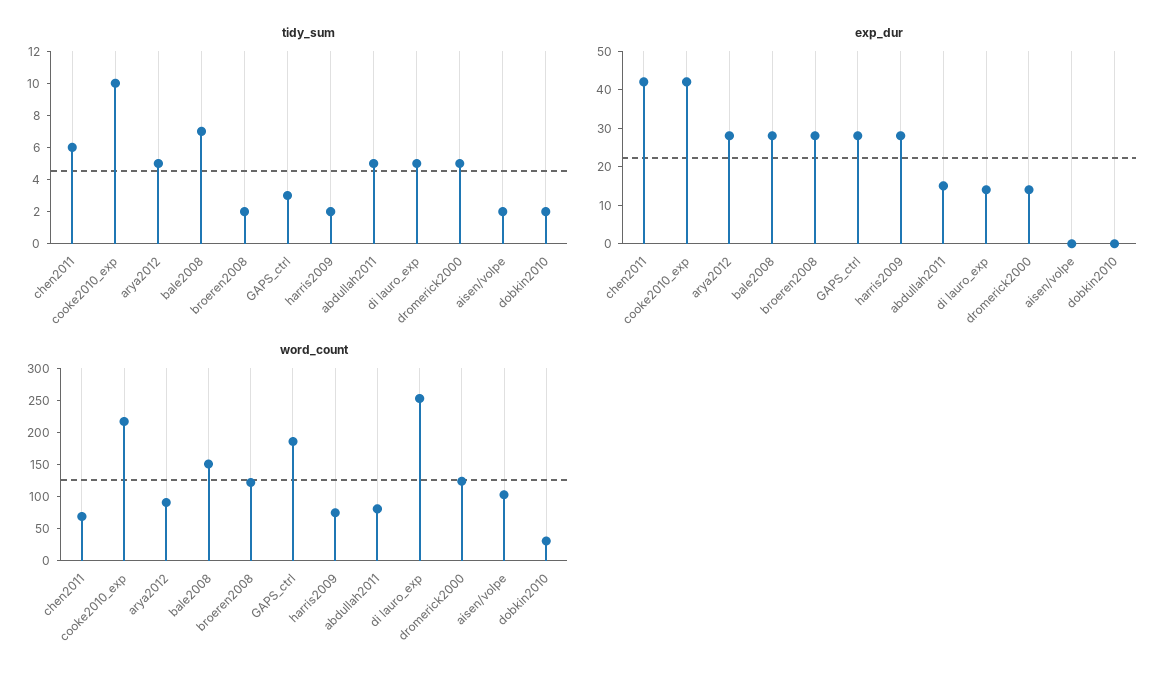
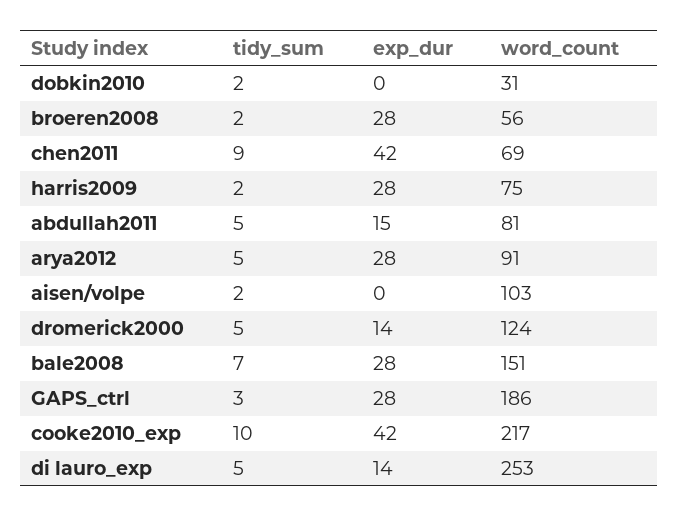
tidy_sum, chen2011: 6 -> 9
word_count, broeren2008: 125 -> 56

